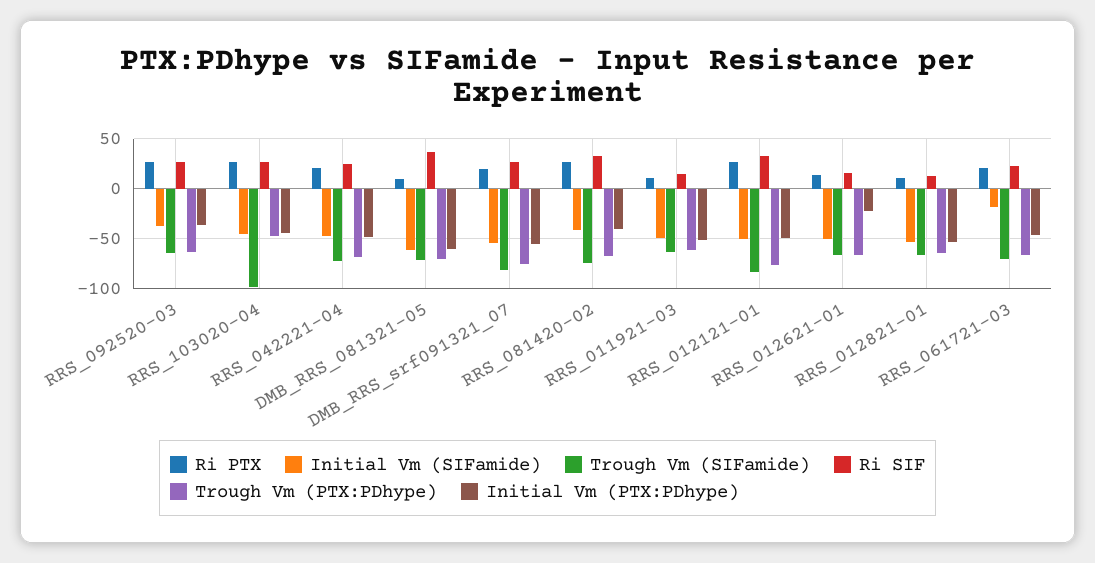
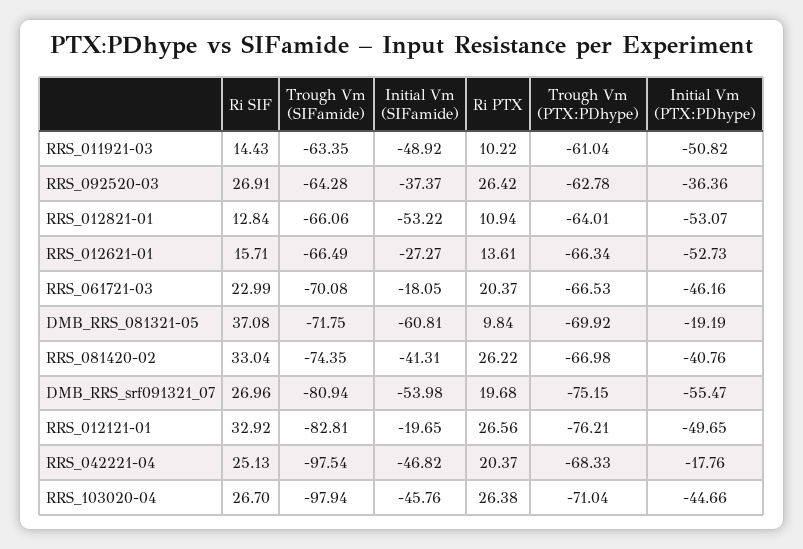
Trough Vm (PTX:PDhype), RRS_103020-04: -50 -> -71.04
Trough Vm (SIFamide), RRS_042221-04: -70 -> -97.54
Initial Vm (PTX:PDhype), RRS_042221-04: -50 -> -17.76
Initial Vm (PTX:PDhype), DMB_RRS_081321-05: -60 -> -19.19
Initial Vm (SIFamide), RRS_012121-01: -50 -> -19.65
Initial Vm (SIFamide), RRS_012621-01: -50 -> -27.27
Initial Vm (PTX:PDhype), RRS_012621-01: -20 -> -52.73

